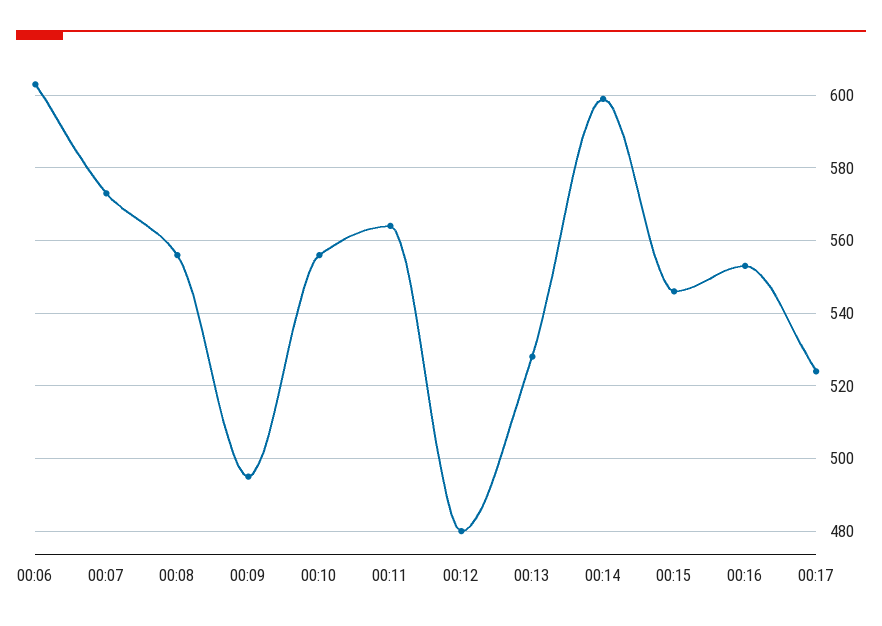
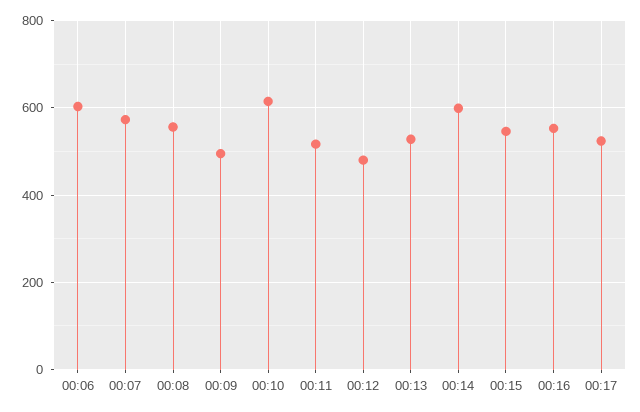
00:10: 555 -> 620
00:11: 565 -> 520

